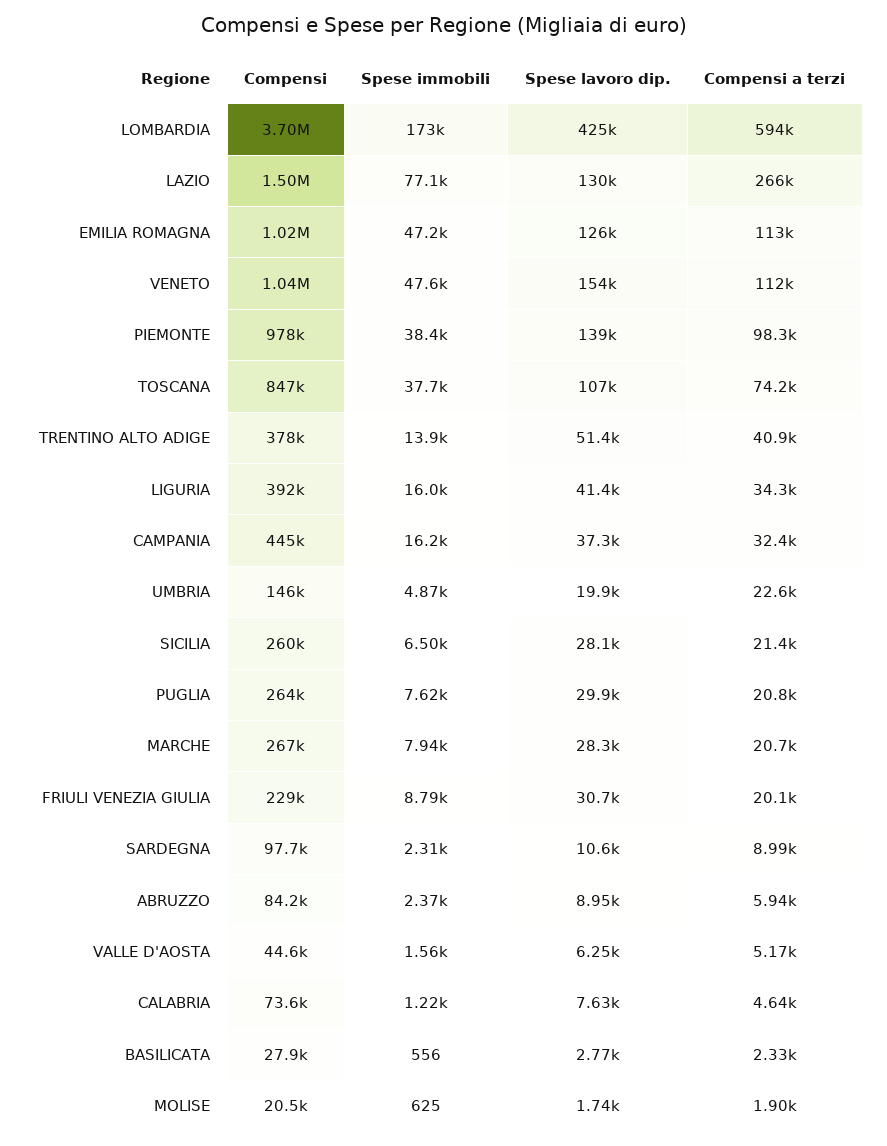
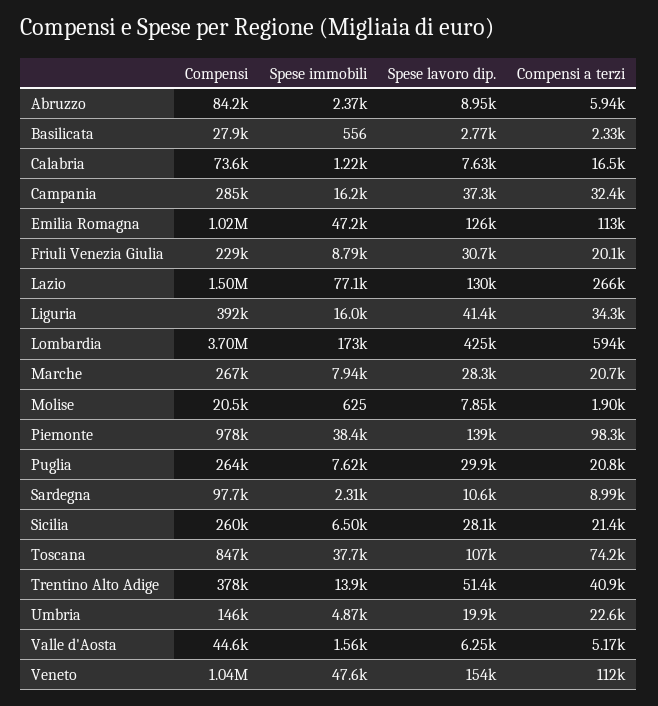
Compensi, CAMPANIA: 445000 -> 285000
Compensi a terzi, CALABRIA: 4640 -> 16500
Spese lavoro dip., MOLISE: 1740 -> 7850

